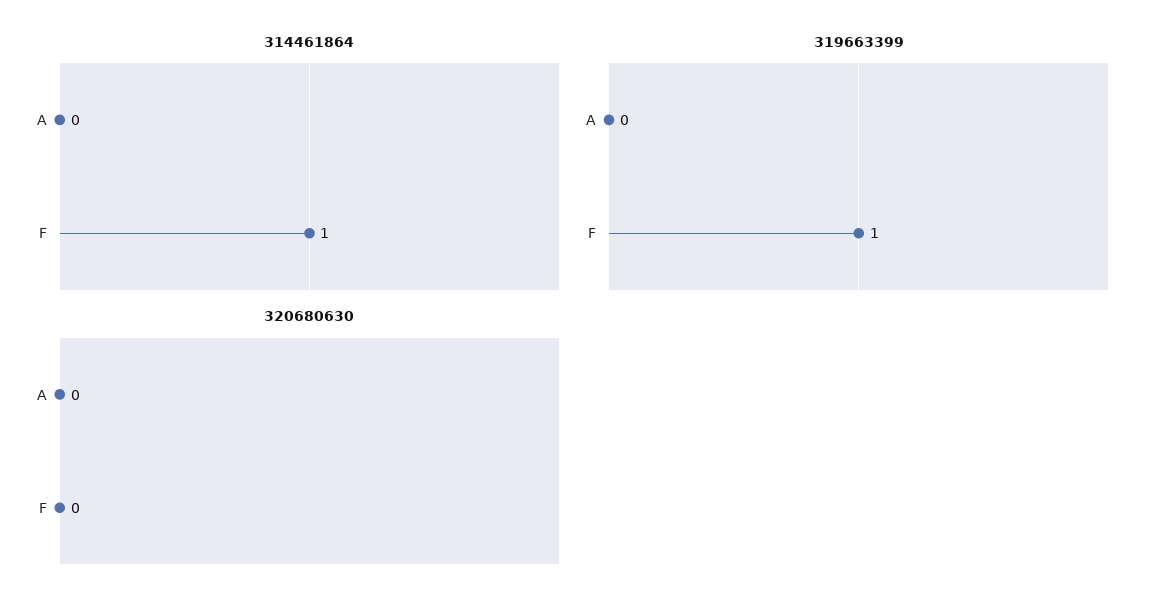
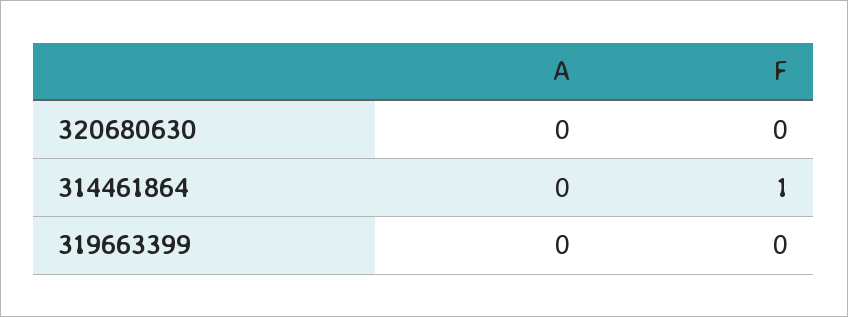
319663399, F: 1 -> 0

